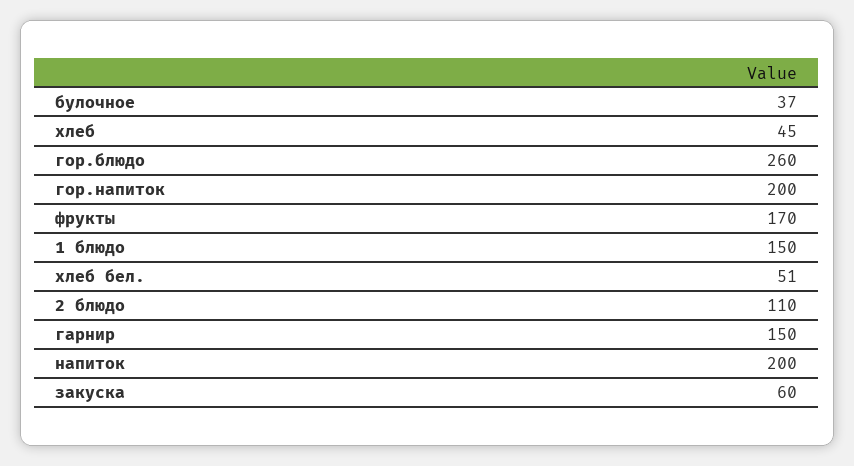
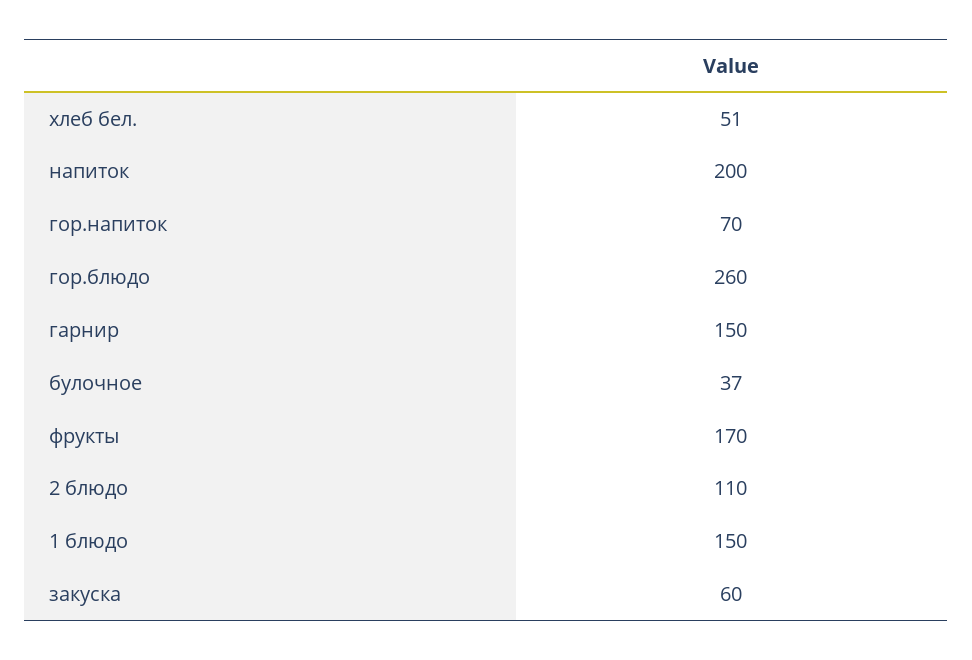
хлеб: 45 -> none
гор.напиток: 200 -> 70

